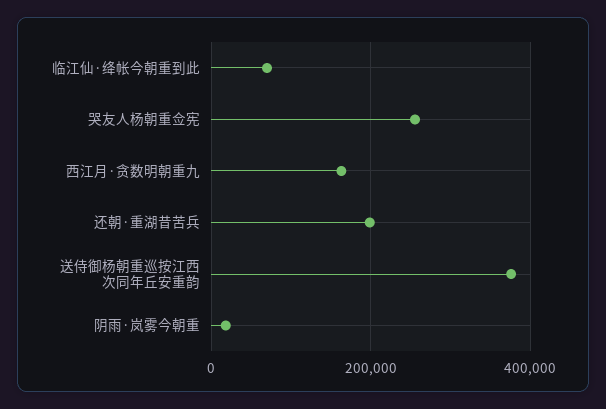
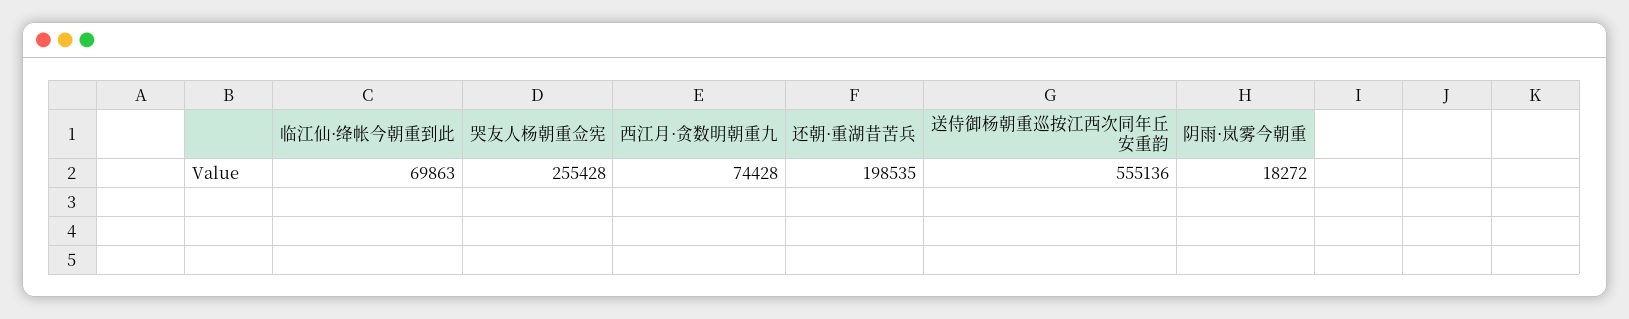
西江月·贪数明朝重九: 160000 -> 74428
送侍御杨朝重巡按江西次同年丘安重韵: 380000 -> 555136

